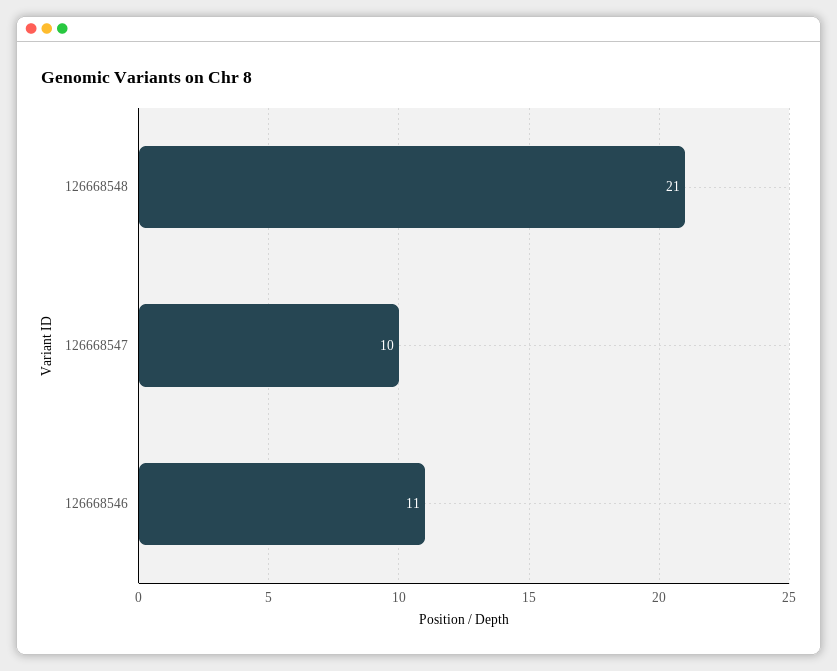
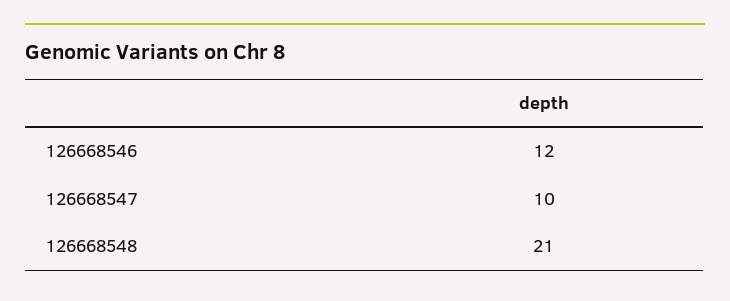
126668546: 11 -> 12

